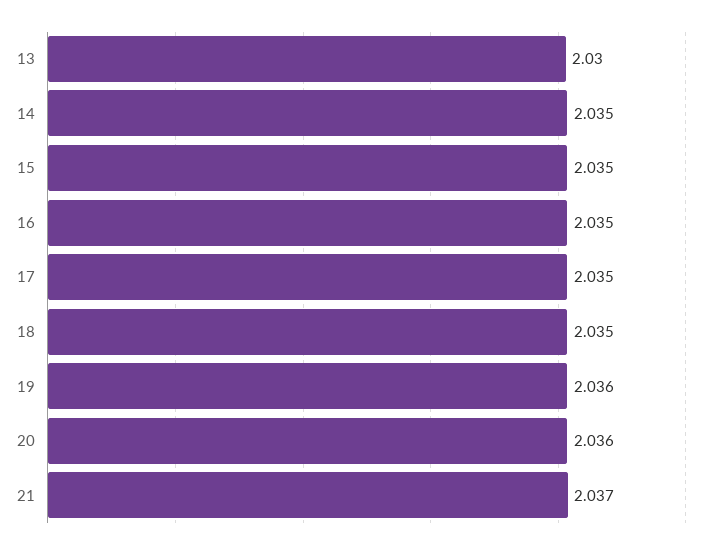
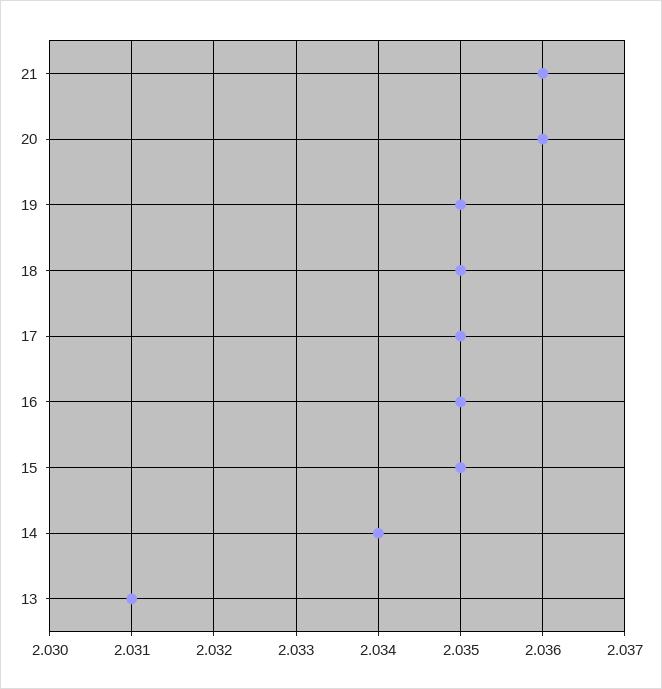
13: 2.03 -> 2.031
14: 2.035 -> 2.034
19: 2.036 -> 2.035
21: 2.037 -> 2.036

